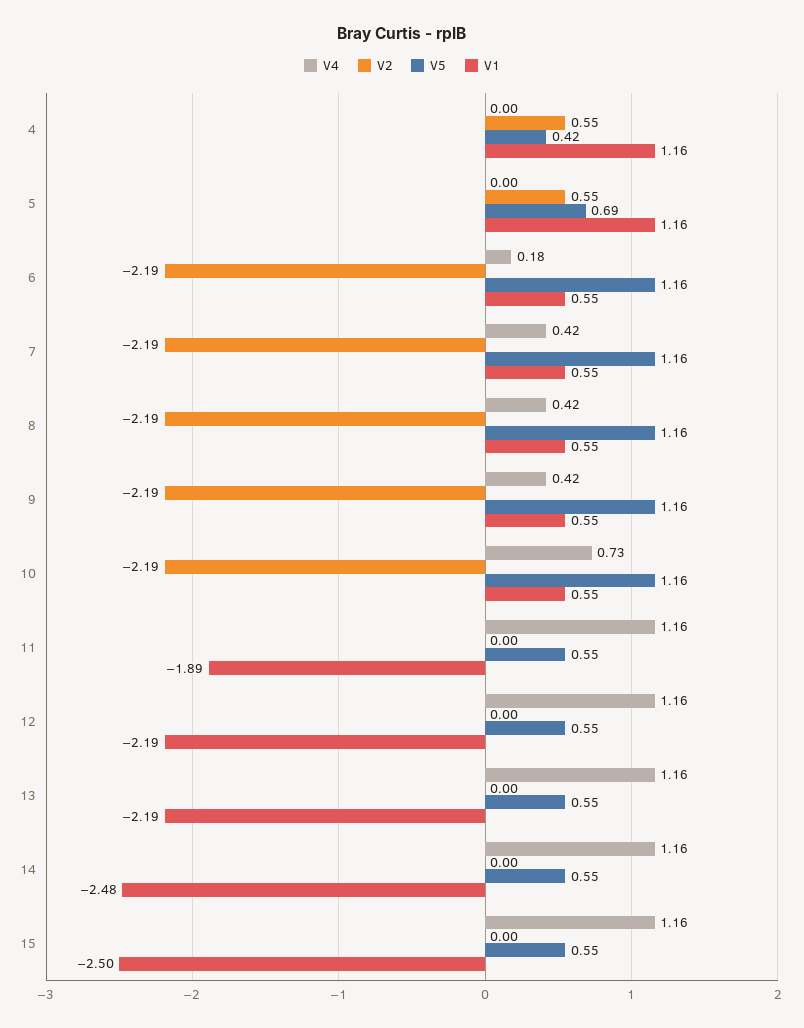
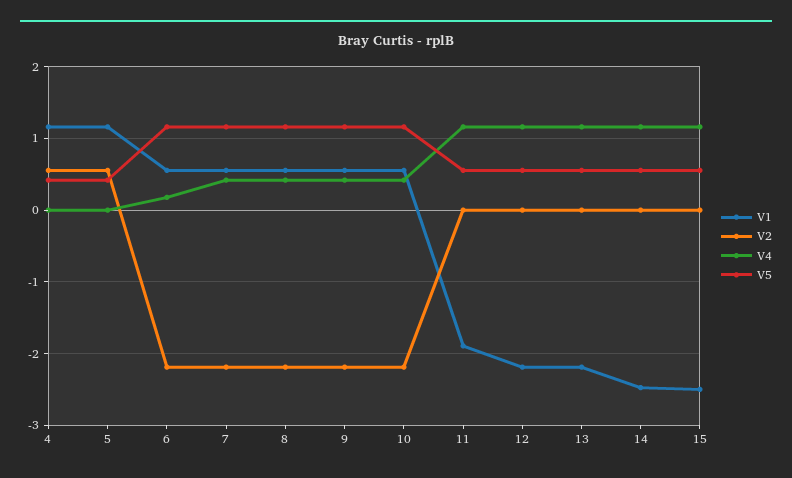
V5, 5: 0.69 -> 0.4
V4, 10: 0.73 -> 0.4

